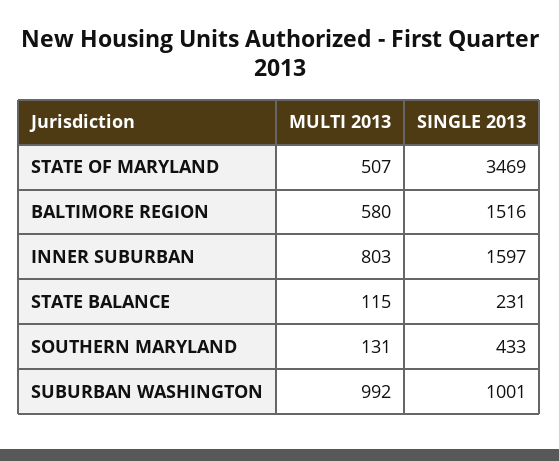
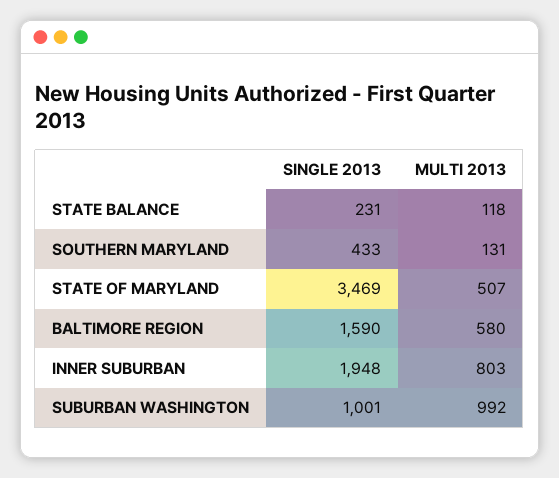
SINGLE 2013, BALTIMORE REGION: 1516 -> 1590
SINGLE 2013, INNER SUBURBAN: 1597 -> 1948
MULTI 2013, STATE BALANCE: 115 -> 118

